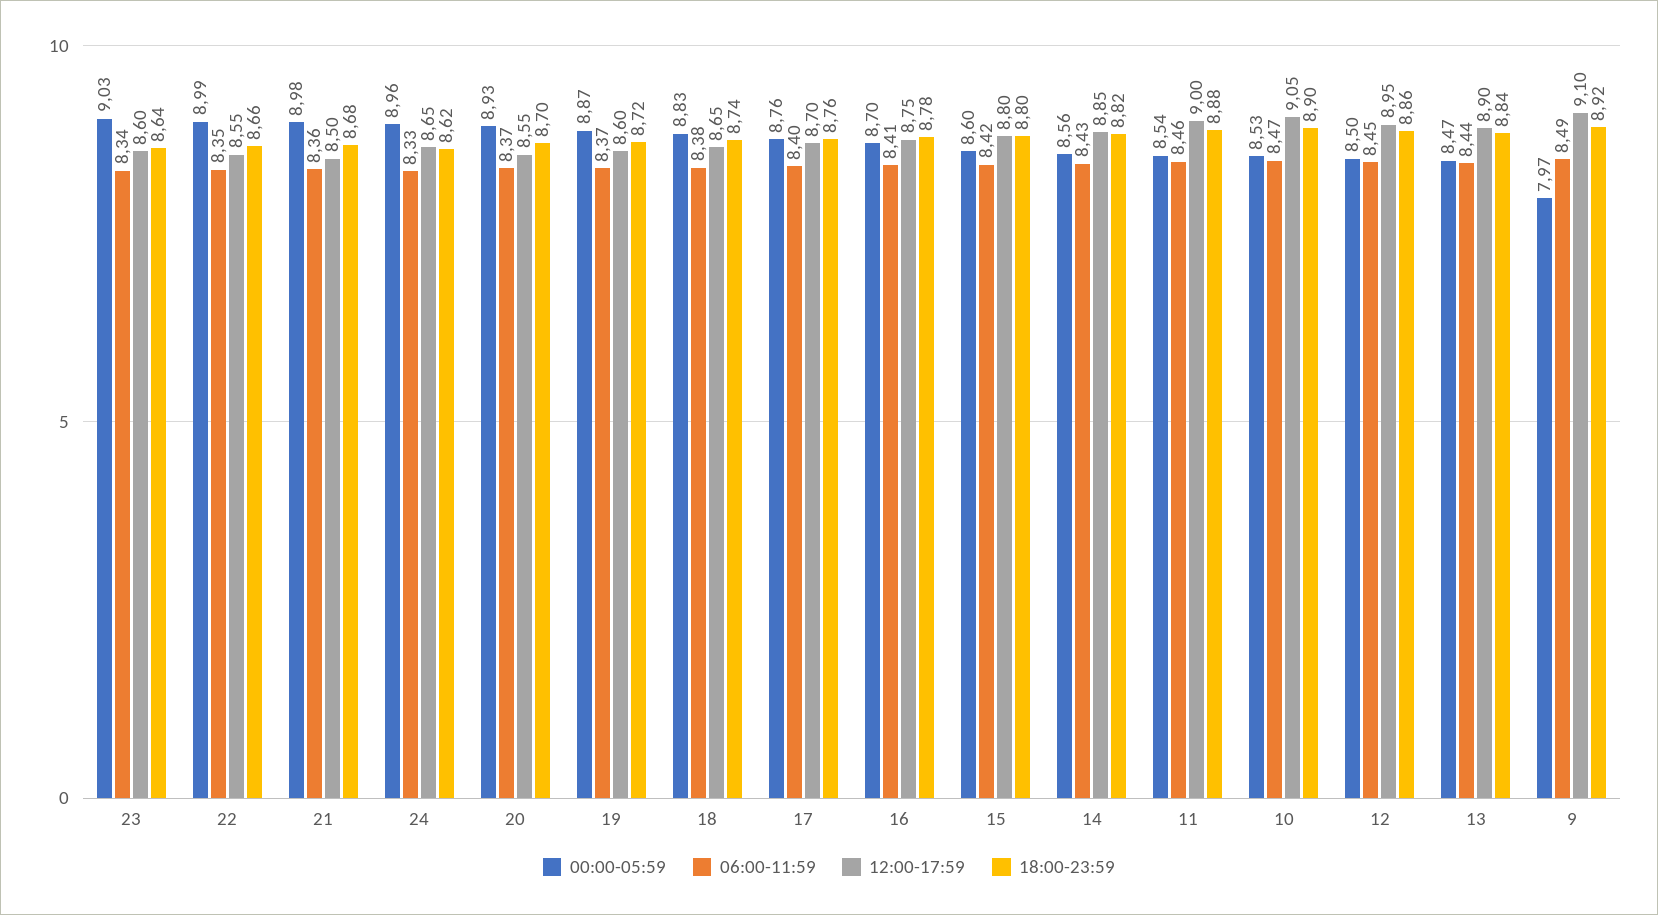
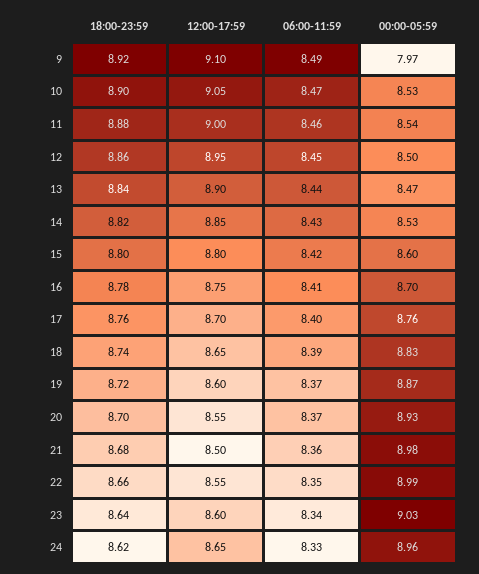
06:00-11:59, 18: 8.38 -> 8.39
00:00-05:59, 14: 8.56 -> 8.53

